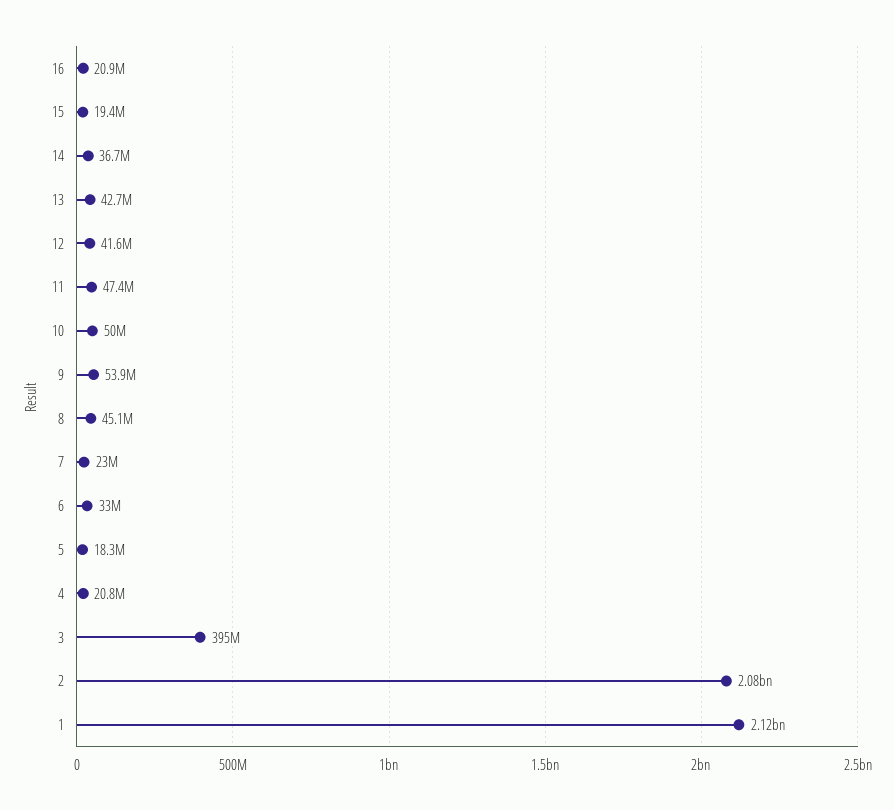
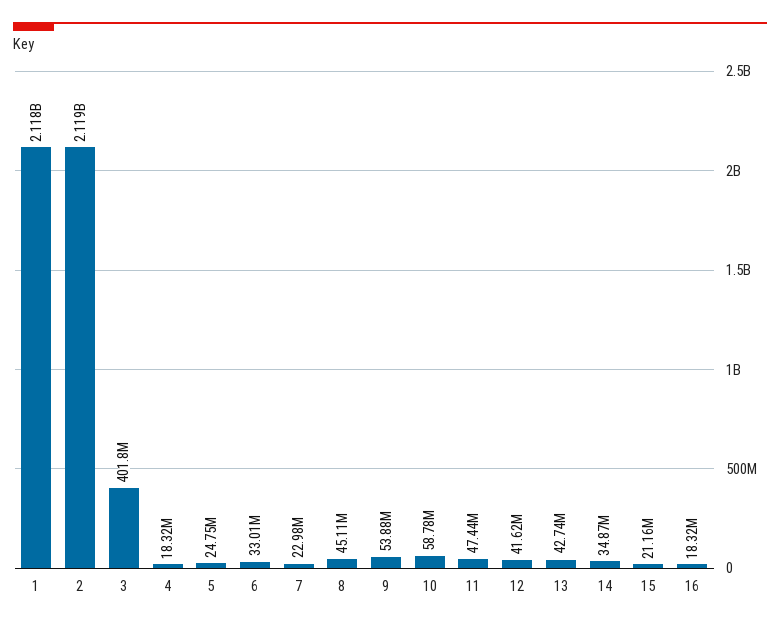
16: 20900000 -> 18320000
15: 19400000 -> 21160000
14: 36700000 -> 34870000
10: 50000000 -> 58780000
5: 18300000 -> 24750000
4: 20800000 -> 18320000
3: 395000000 -> 401800000
2: 2080000000 -> 2119000000

